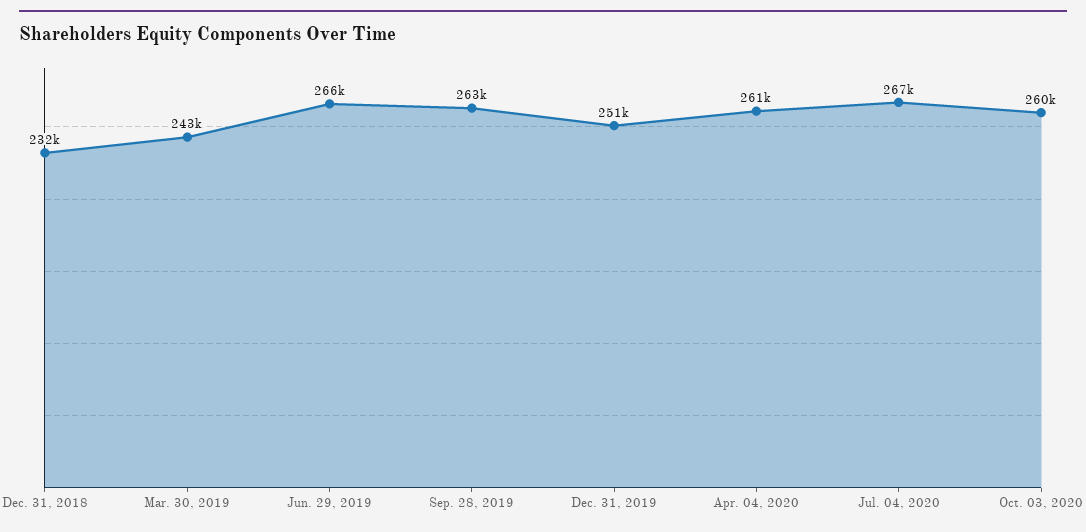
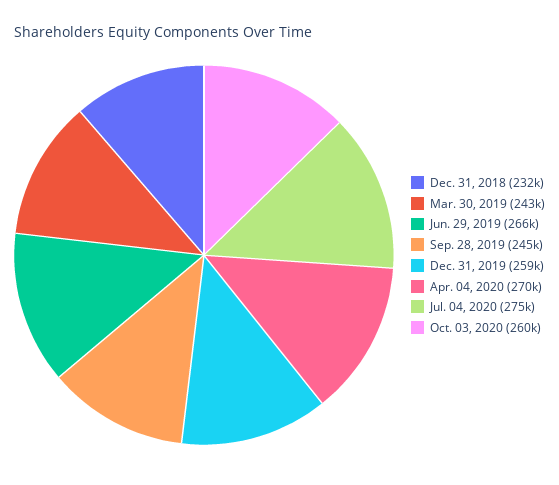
Sep. 28, 2019: 263000 -> 245000
Dec. 31, 2019: 251000 -> 259000
Apr. 04, 2020: 261000 -> 270000
Jul. 04, 2020: 267000 -> 275000

